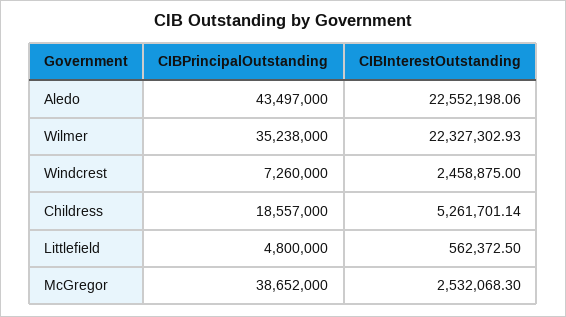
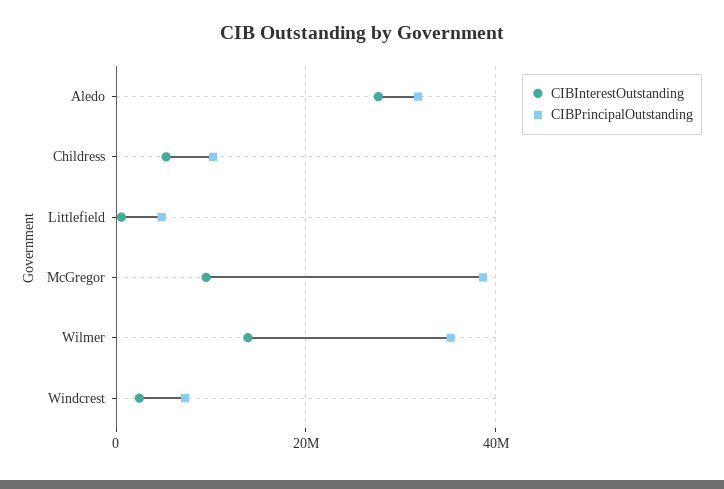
CIBPrincipalOutstanding, Aledo: 43497000 -> 32000000
CIBInterestOutstanding, Aledo: 22552198.06 -> 28000000
CIBInterestOutstanding, Wilmer: 22327302.93 -> 14000000
CIBPrincipalOutstanding, Childress: 18557000 -> 10000000
CIBInterestOutstanding, McGregor: 2532068.3 -> 10000000

